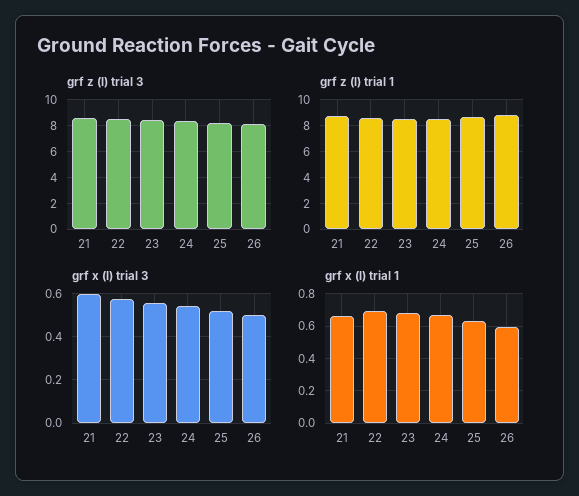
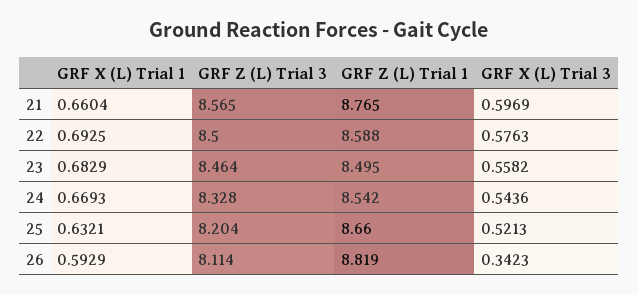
grf x (l) trial 3, 26: 0.5 -> 0.3423

